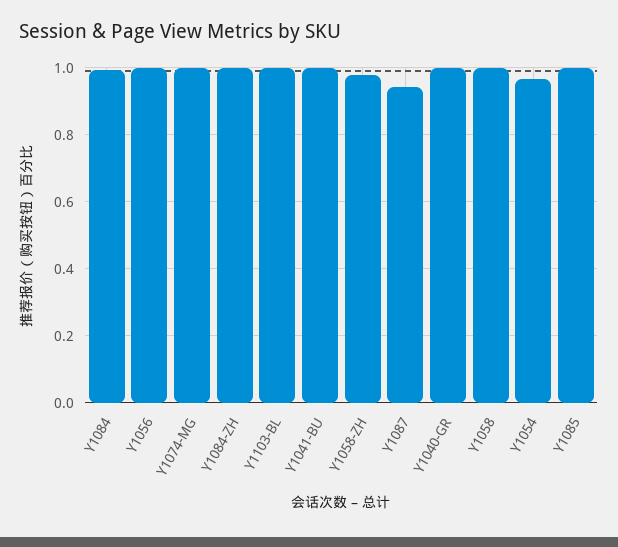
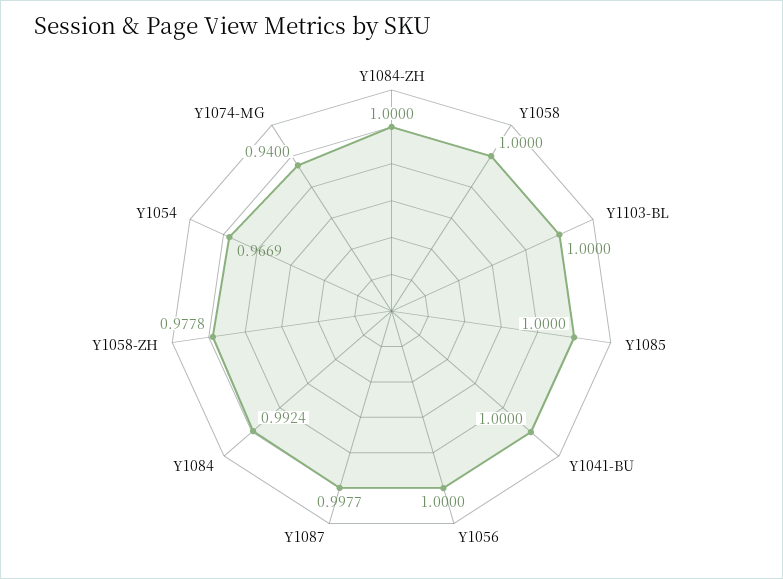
Y1074-MG: 1 -> 0.94
Y1087: 0.94 -> 0.9977
Y1040-GR: 1 -> none

